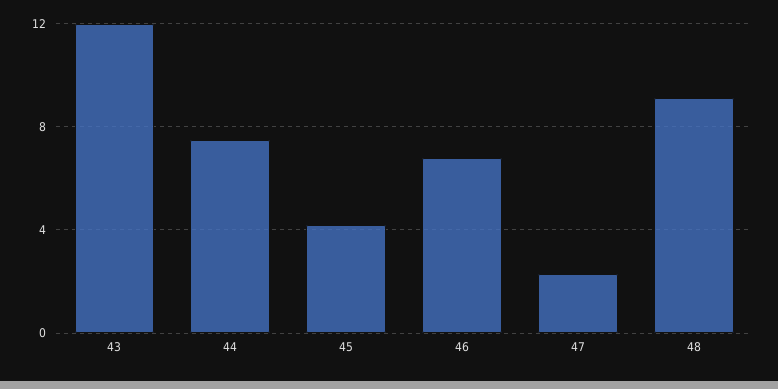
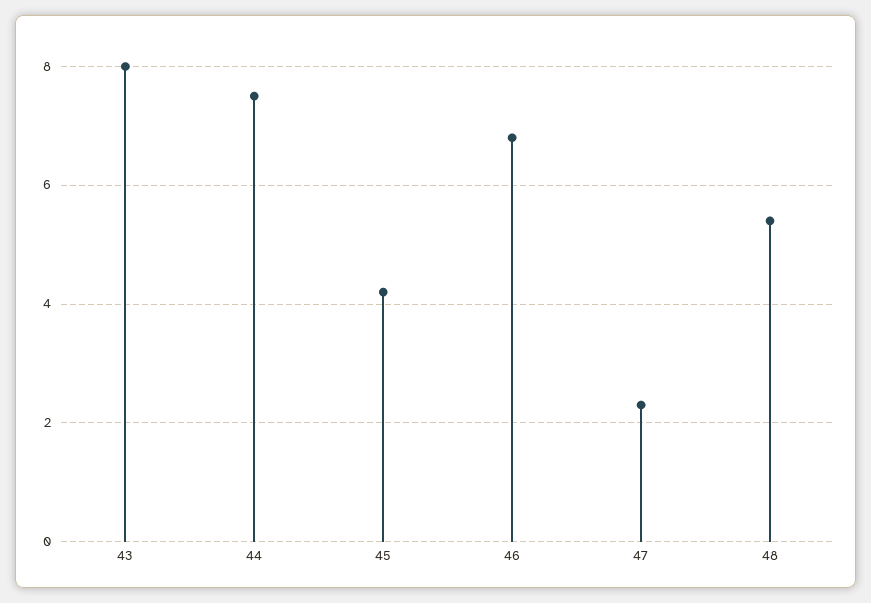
43: 12 -> 8
48: 9 -> 5.5

